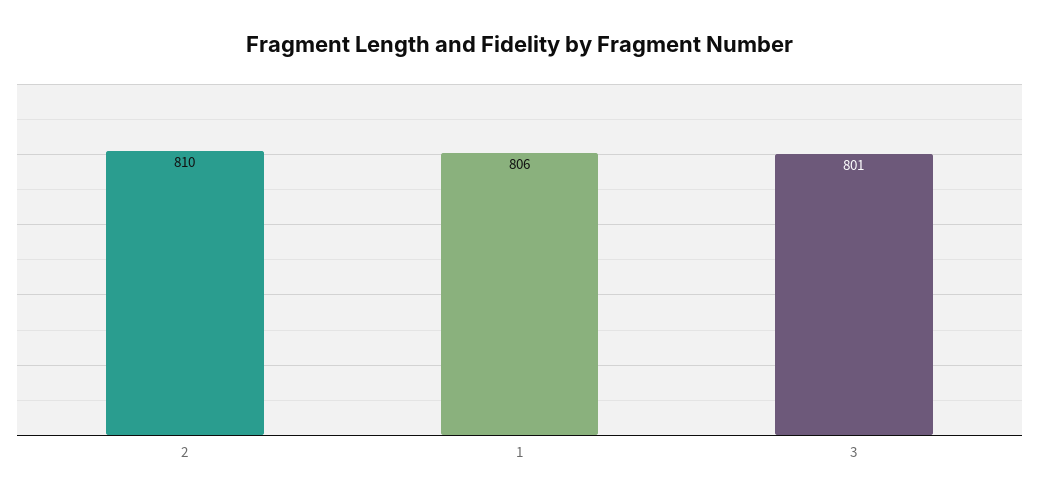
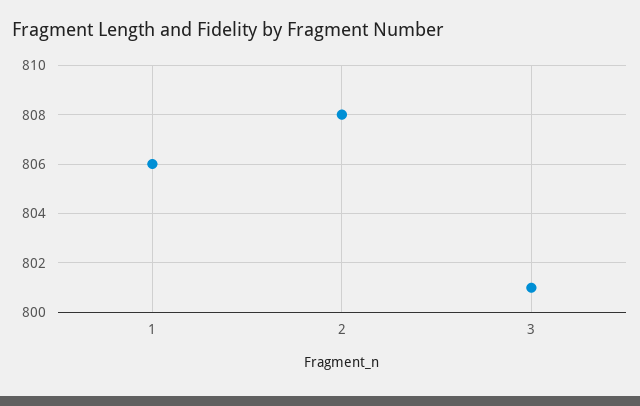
2: 810 -> 808

